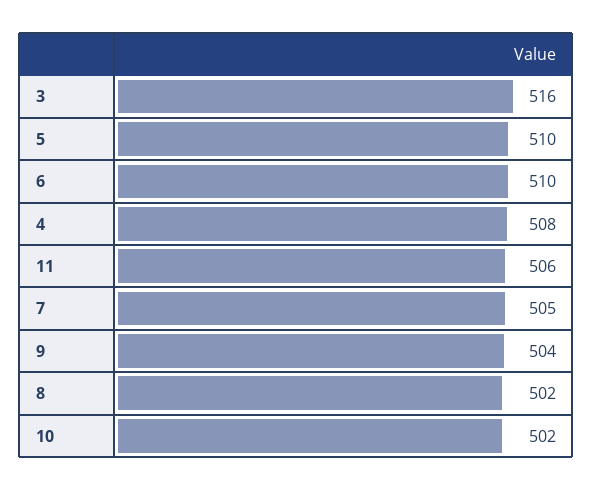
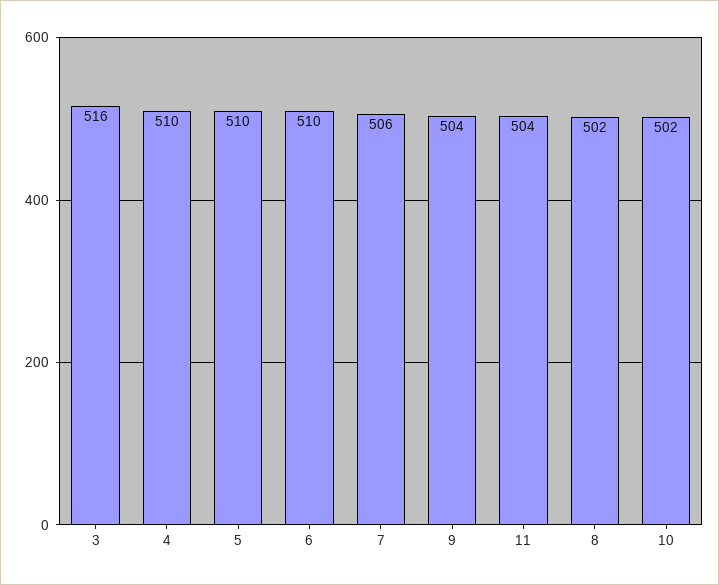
4: 508 -> 510
11: 506 -> 504
7: 505 -> 506

